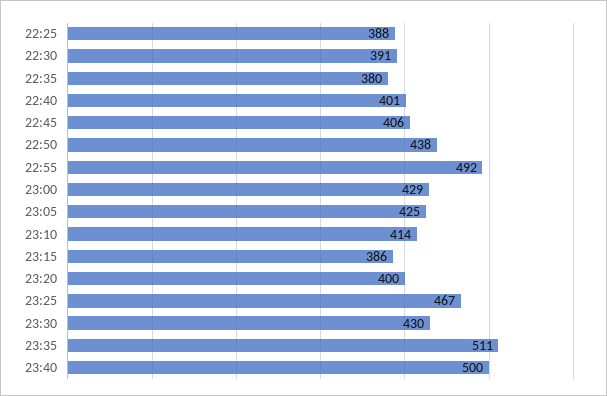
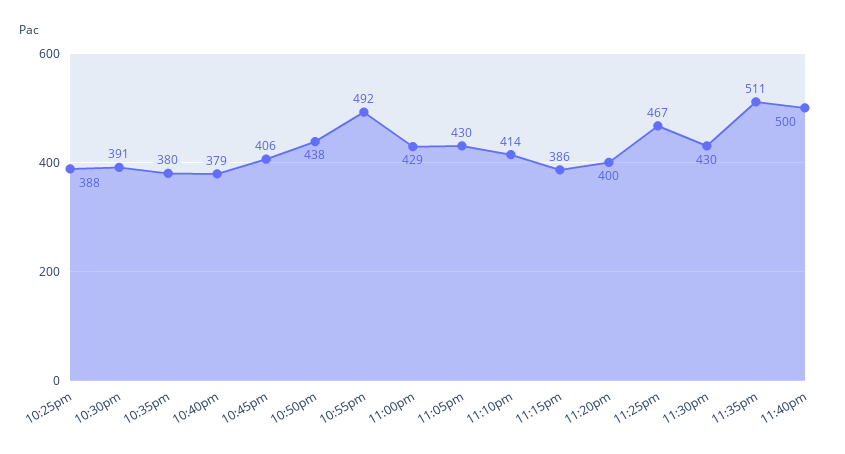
22:40: 401 -> 379
23:05: 425 -> 430

